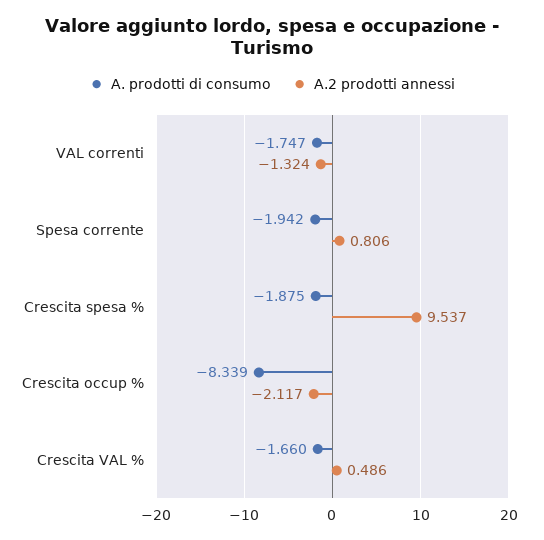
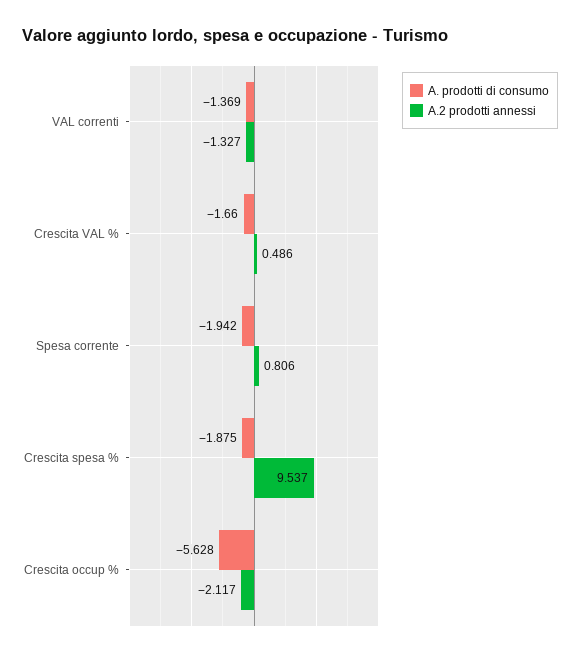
A. prodotti di consumo, VAL correnti: -1.747 -> -1.369
A.2 prodotti annessi, VAL correnti: -1.324 -> -1.327
A. prodotti di consumo, Crescita occup %: -8.339 -> -5.628

